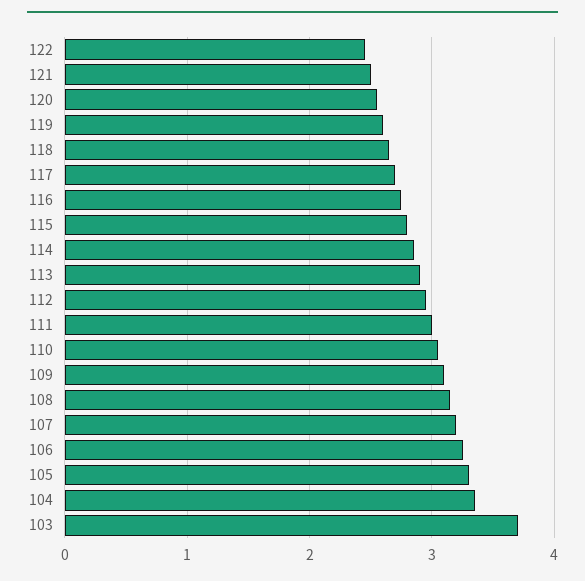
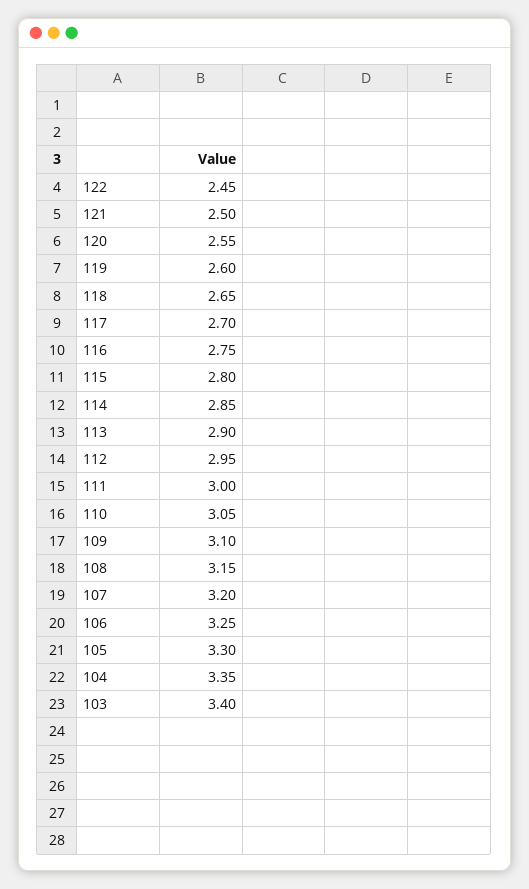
103: 3.7 -> 3.4

